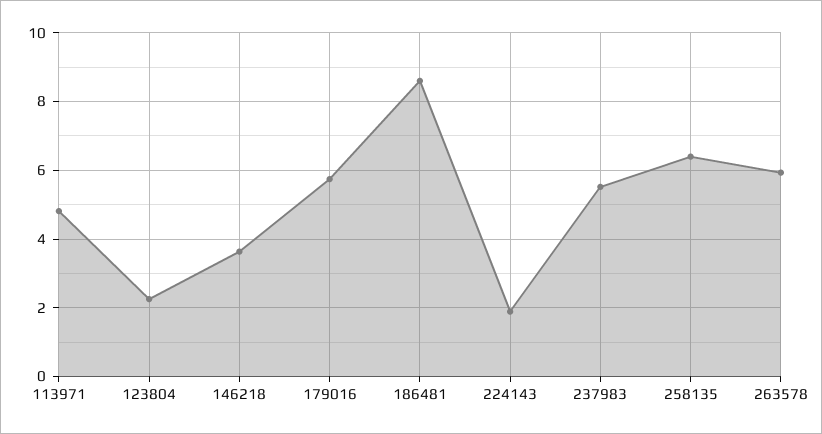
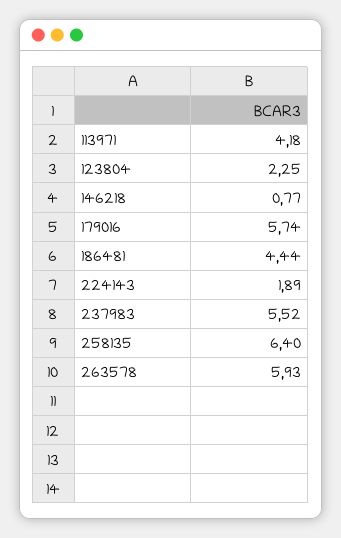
113971: 4.8 -> 4.18
146218: 3.6 -> 0.77
186481: 8.6 -> 4.44

